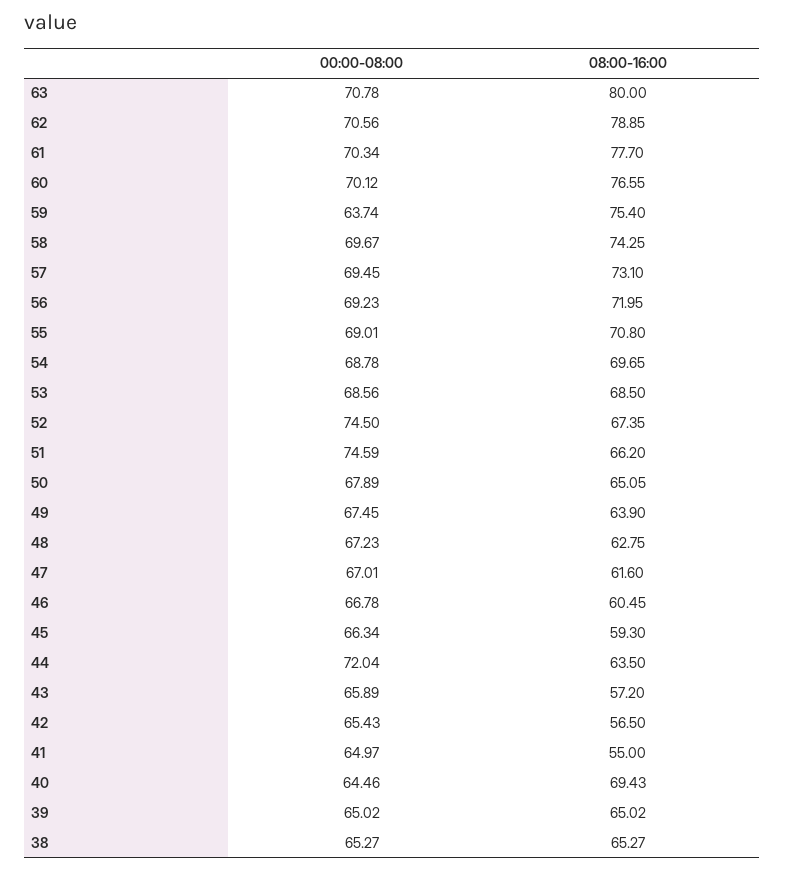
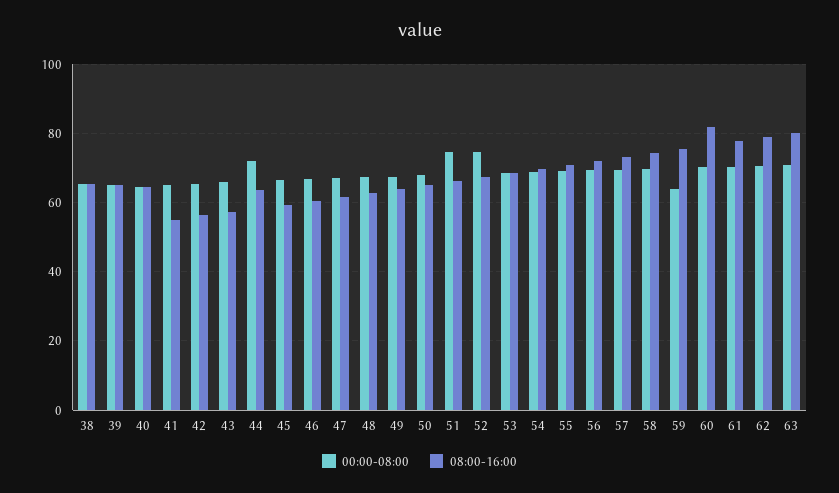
08:00-16:00, 60: 76.55 -> 82
08:00-16:00, 40: 69.43 -> 64

